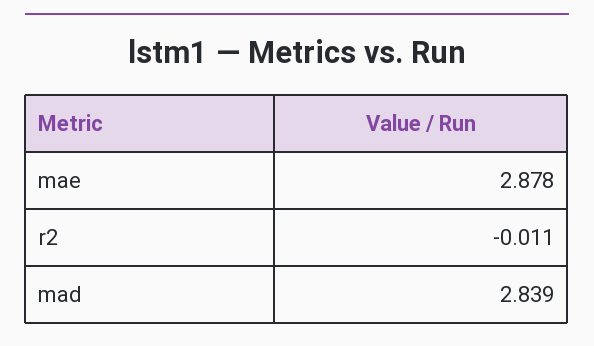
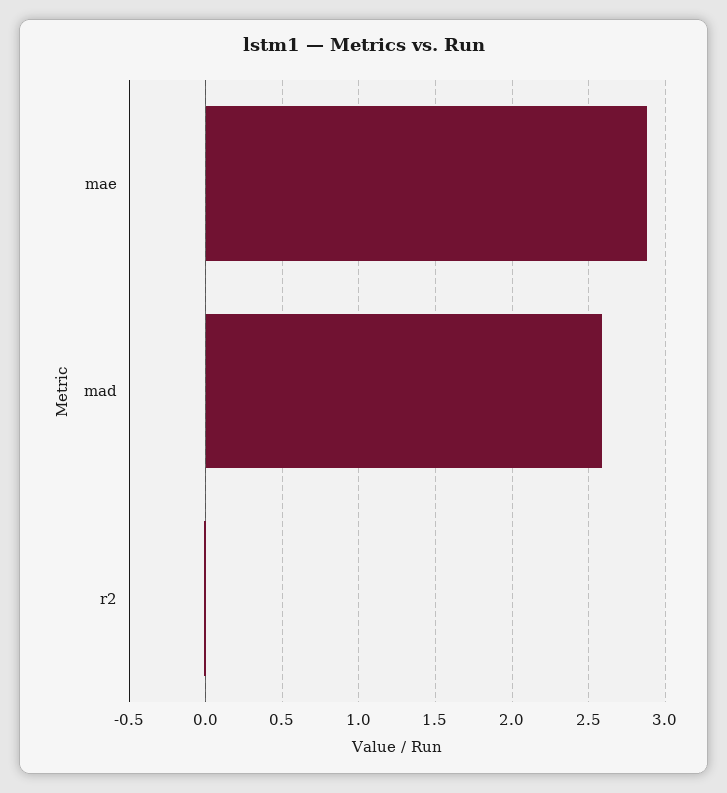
mad: 2.839 -> 2.6

